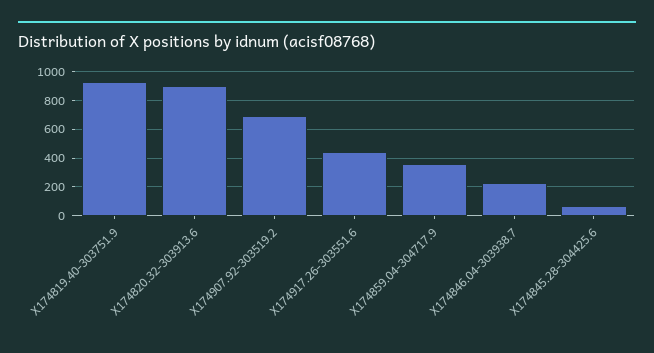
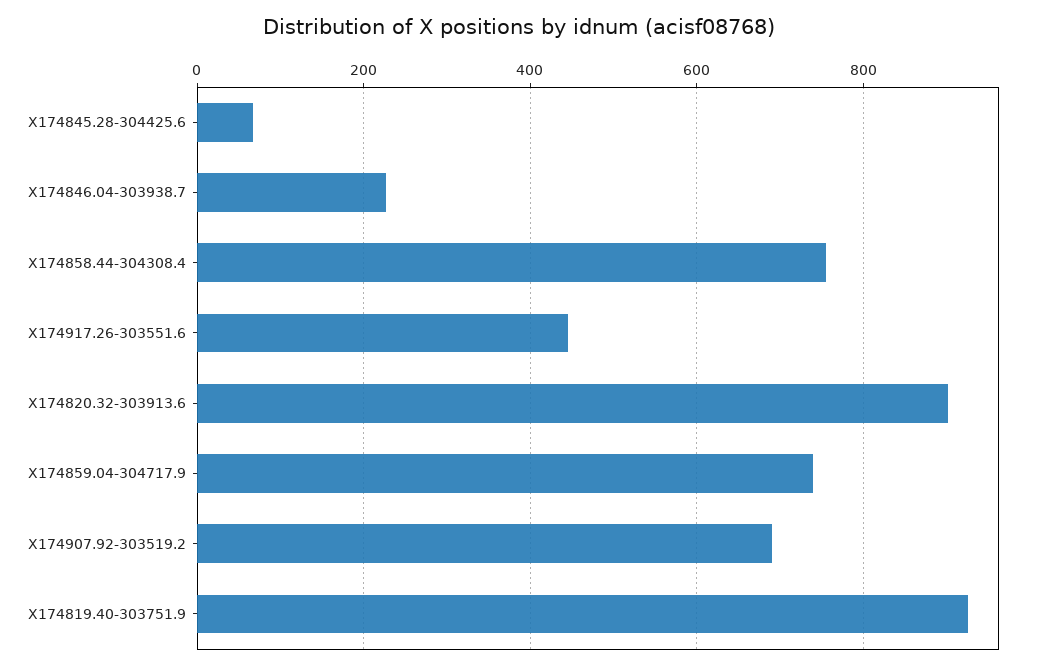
X174859.04-304717.9: 350 -> 740
X174858.44-304308.4: none -> 760

